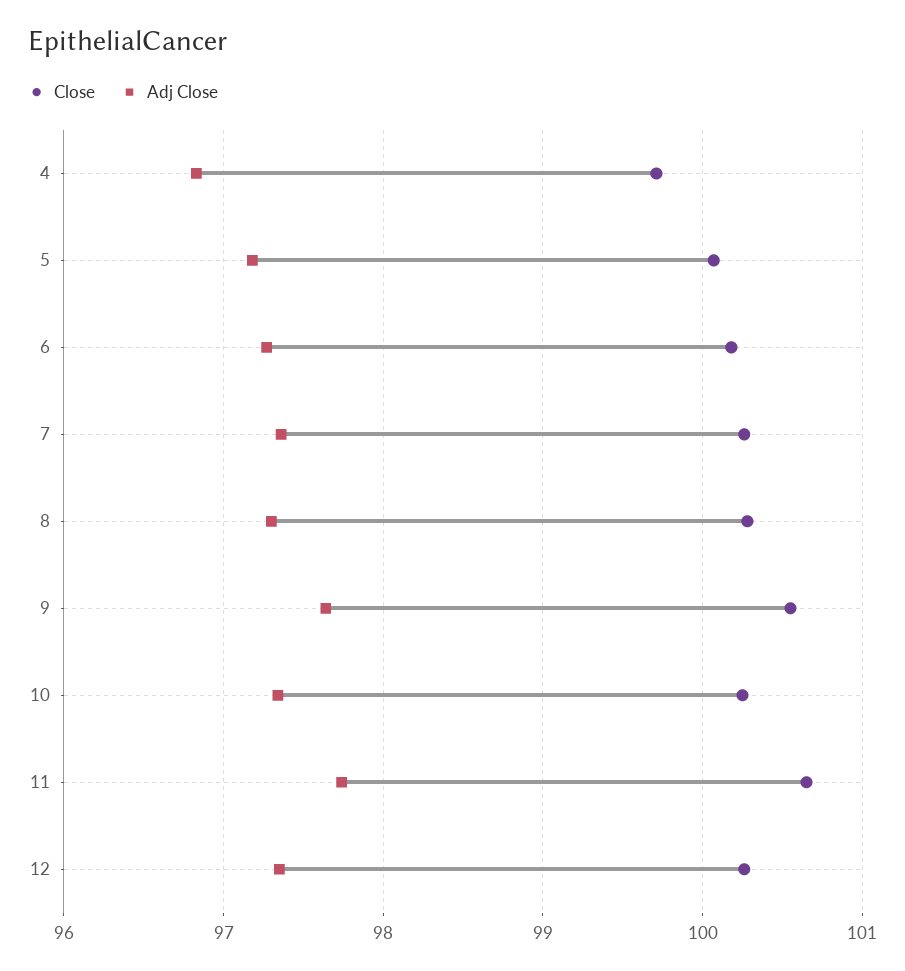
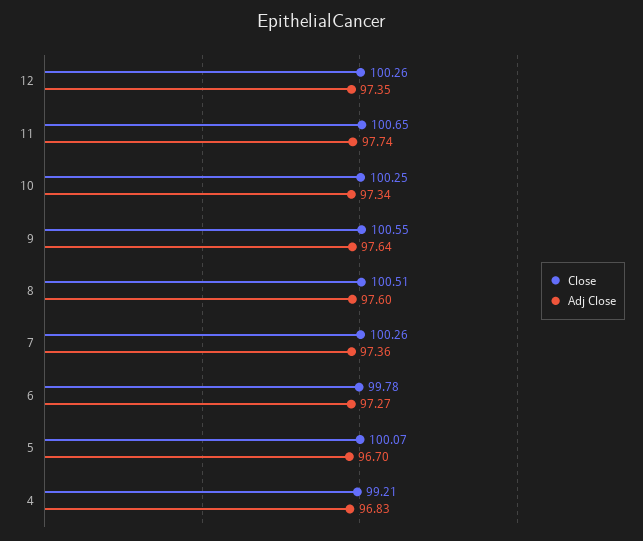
Close, 4: 99.7 -> 99.21
Adj Close, 5: 97.2 -> 96.7
Close, 6: 100.2 -> 99.78
Close, 8: 100.3 -> 100.51
Adj Close, 8: 97.3 -> 97.6

